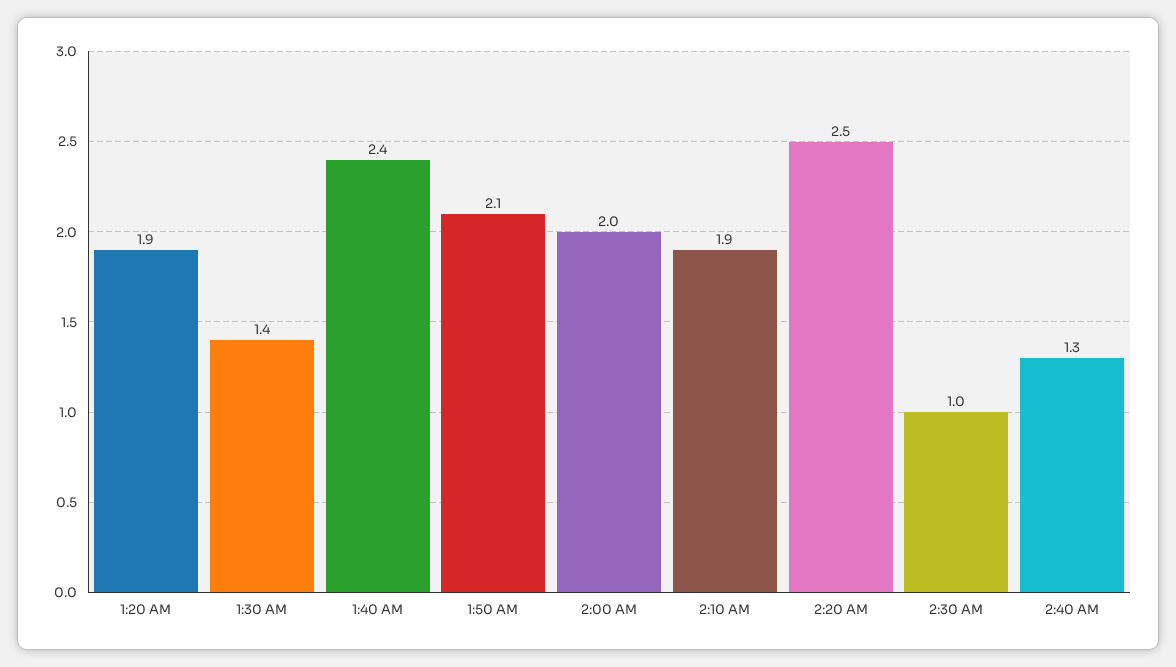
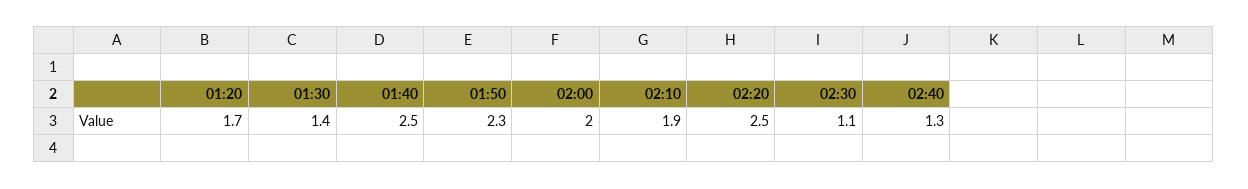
1:20 AM: 1.9 -> 1.7
1:40 AM: 2.4 -> 2.5
1:50 AM: 2.1 -> 2.3
2:30 AM: 1 -> 1.1

